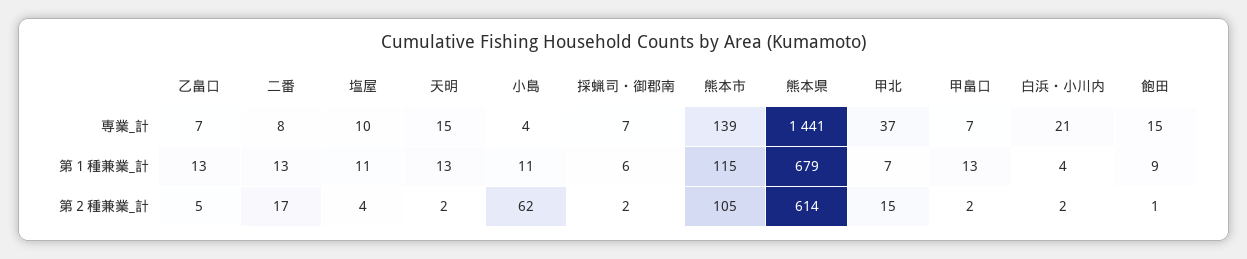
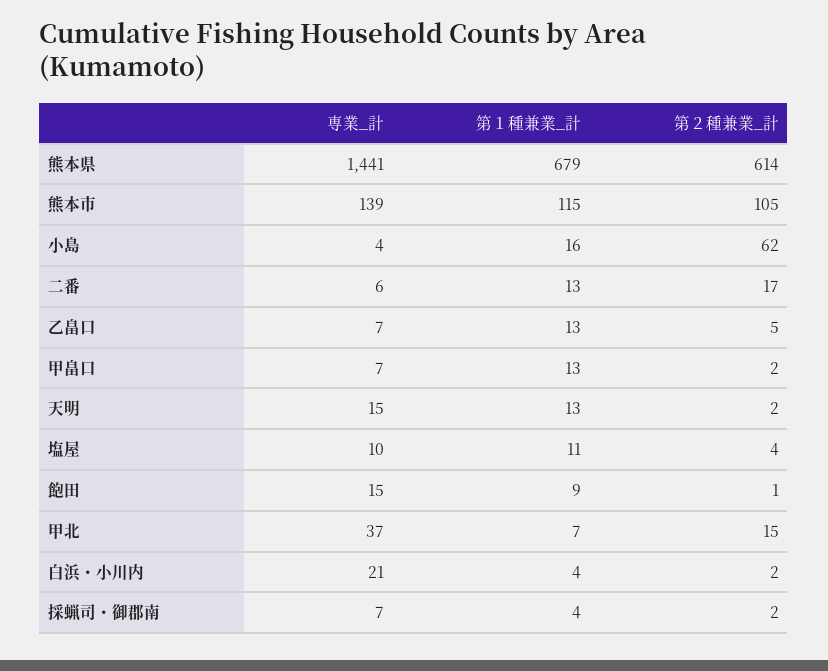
二番, 専業_計: 8 -> 6
小島, 第１種兼業_計: 11 -> 16
採蝋司・御郡南, 第１種兼業_計: 6 -> 4

